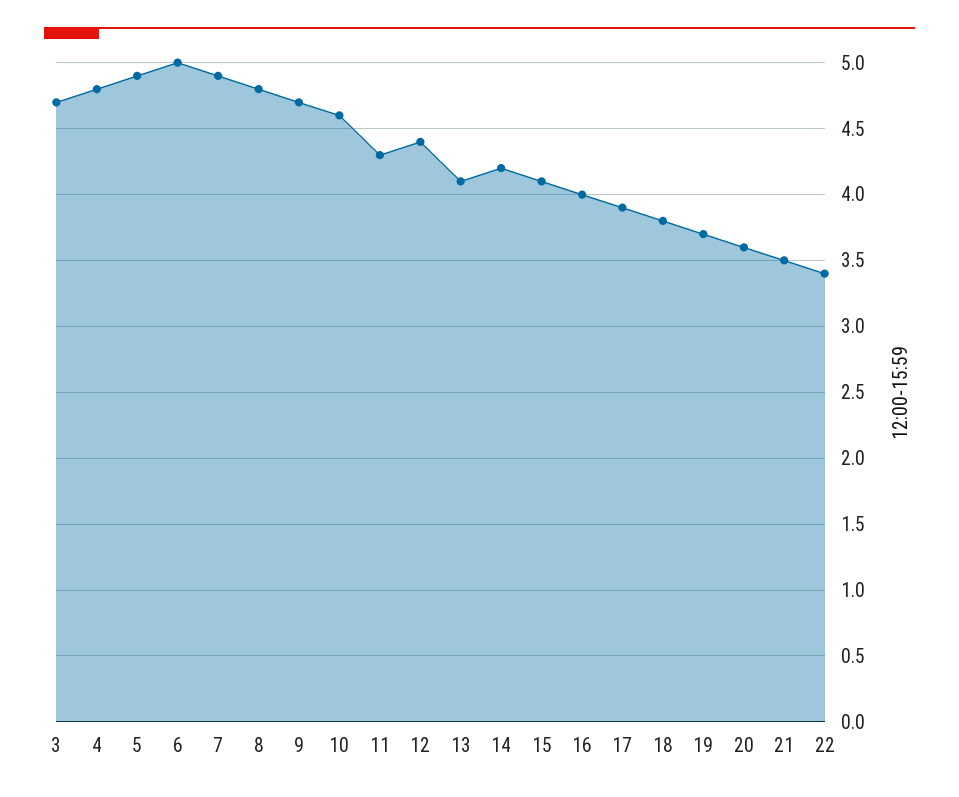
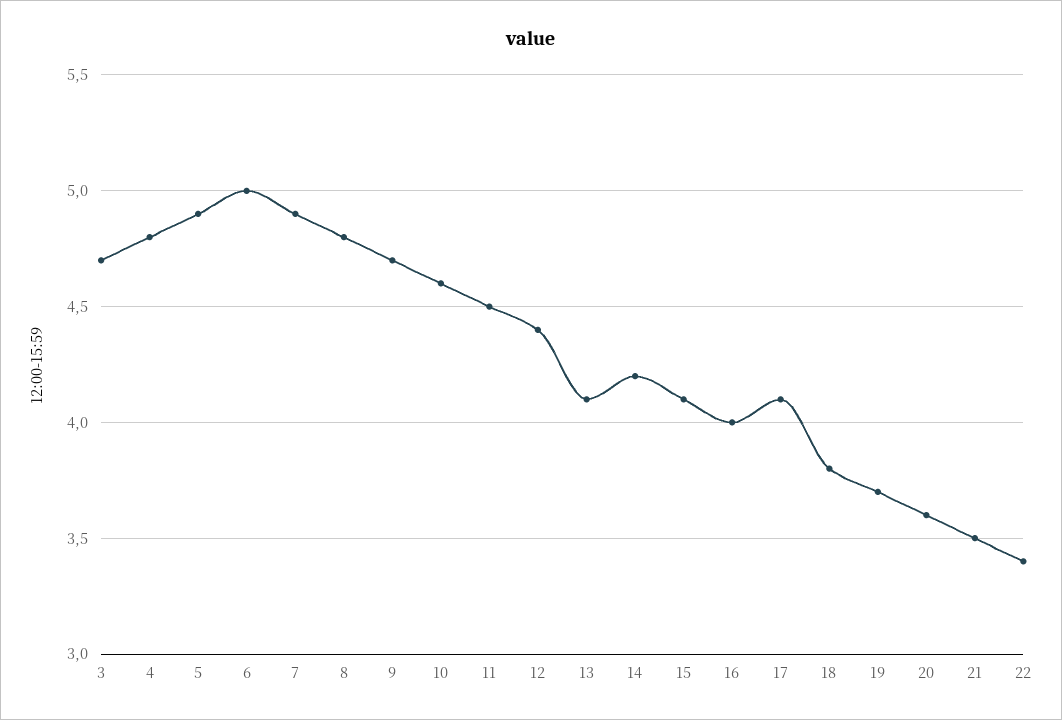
11: 4.3 -> 4.5
17: 3.9 -> 4.1

